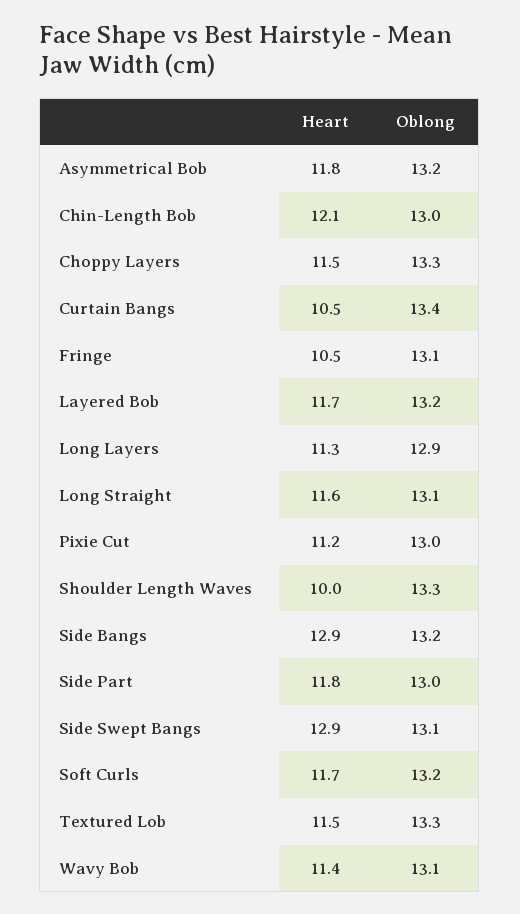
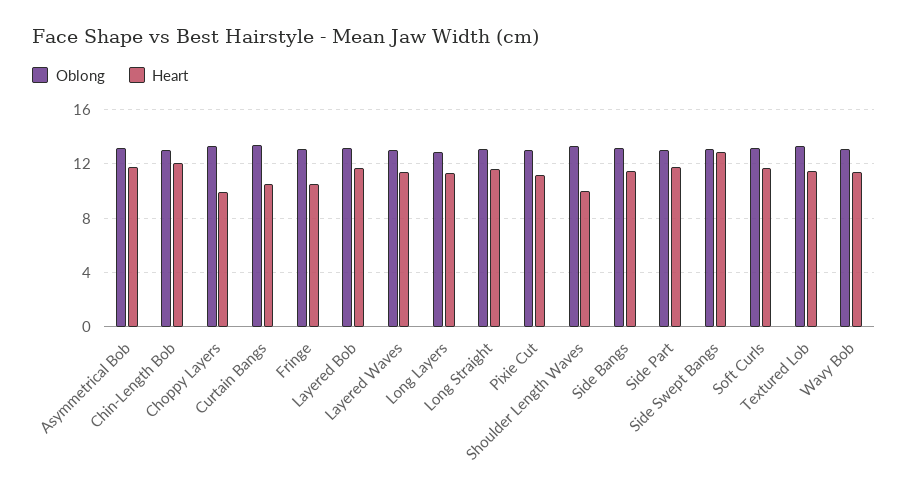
Heart, Choppy Layers: 11.5 -> 10
Heart, Side Bangs: 12.9 -> 11.5
Oblong, Layered Waves: none -> 13
Heart, Layered Waves: none -> 11.5

